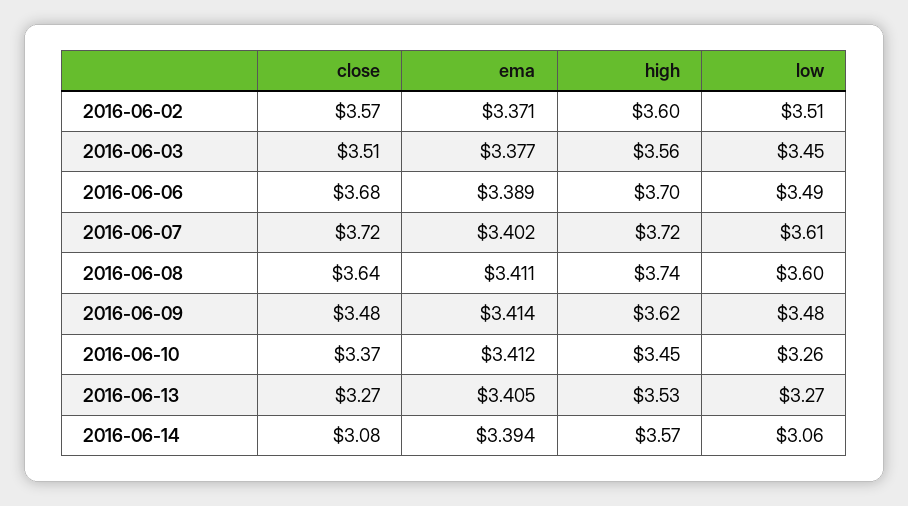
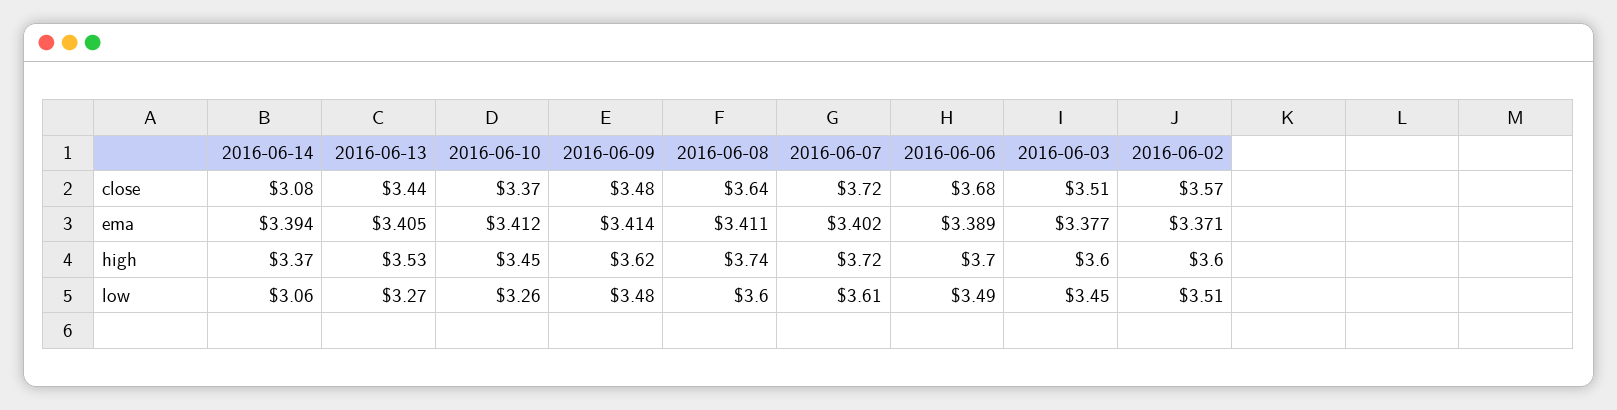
high, 2016-06-03: 3.56 -> 3.6
close, 2016-06-13: 3.27 -> 3.44
high, 2016-06-14: 3.57 -> 3.37

